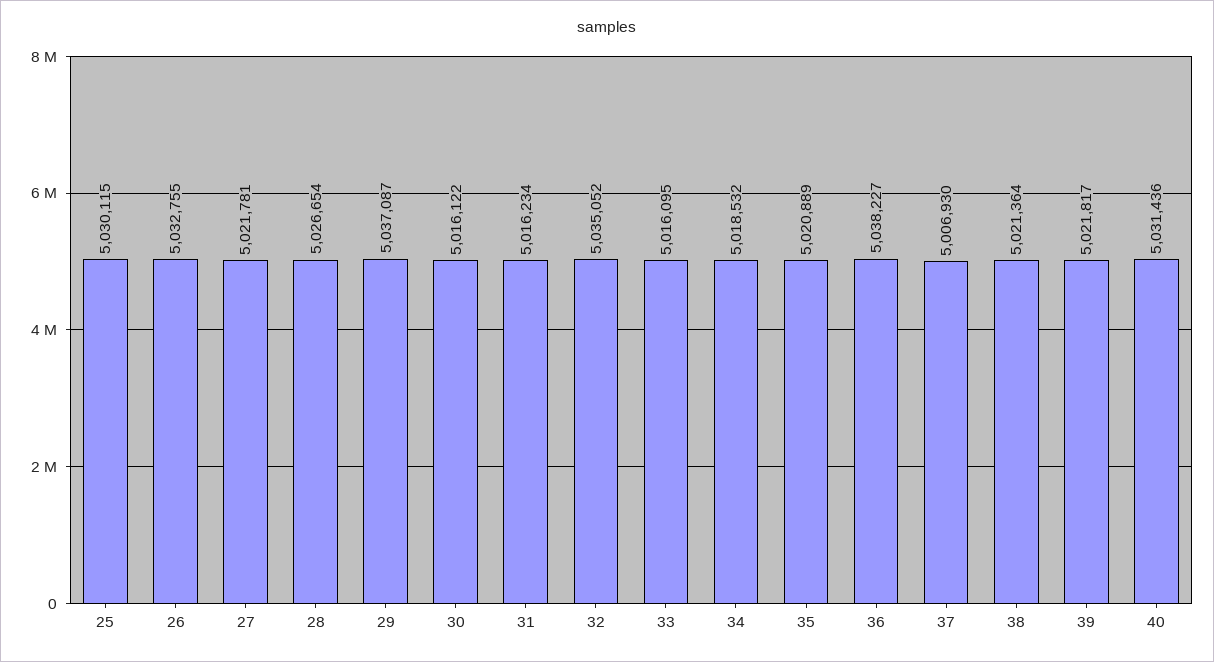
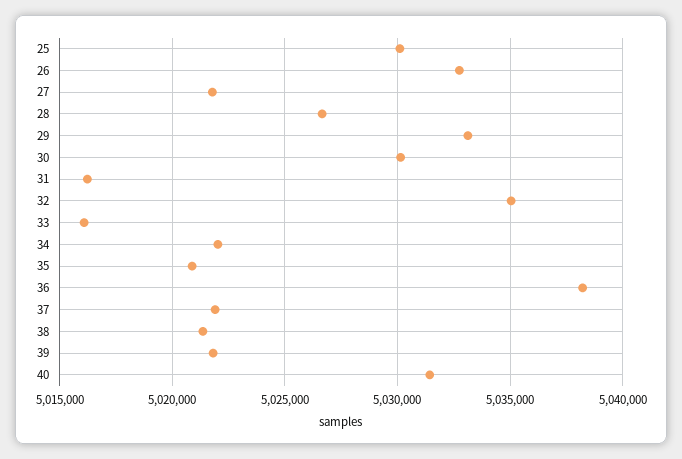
29: 5037087 -> 5033000
30: 5016122 -> 5030000
34: 5018532 -> 5022000
37: 5006930 -> 5022000

